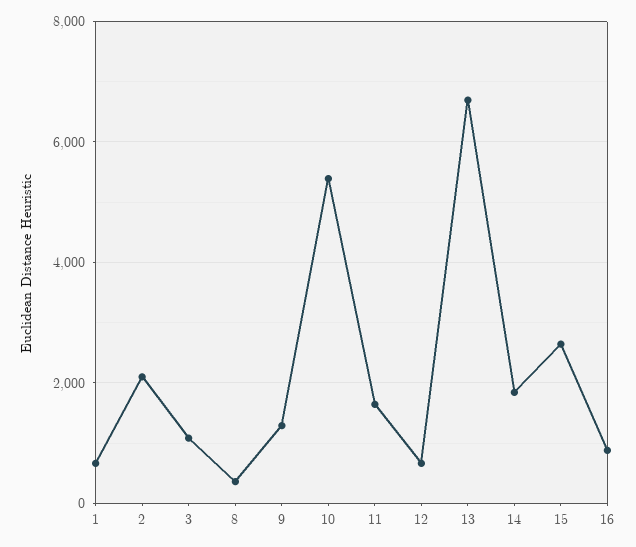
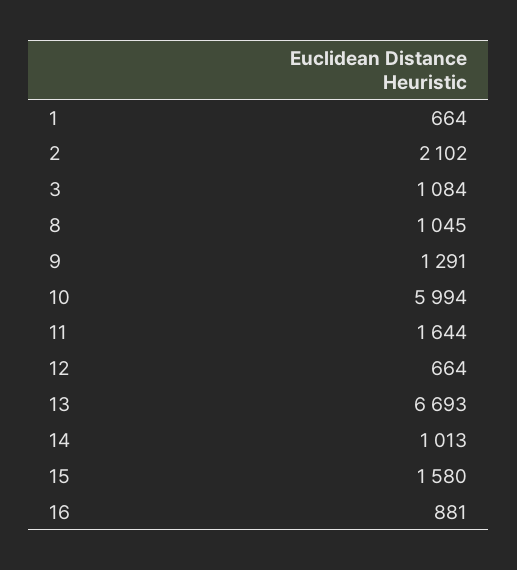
8: 400 -> 1045
10: 5400 -> 5994
14: 1800 -> 1013
15: 2600 -> 1580

